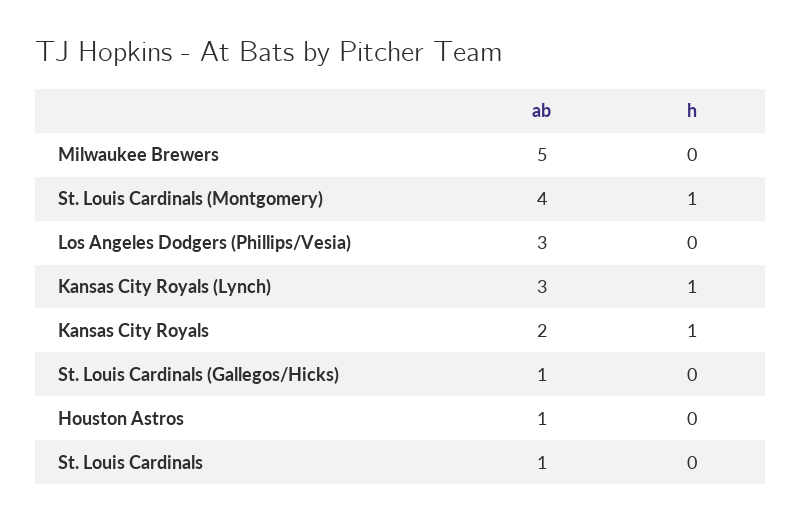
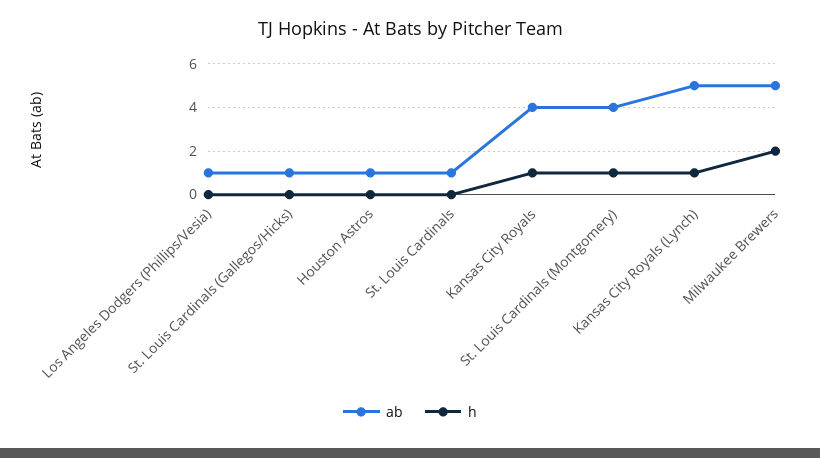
h, Milwaukee Brewers: 0 -> 2
ab, Los Angeles Dodgers (Phillips/Vesia): 3 -> 1
ab, Kansas City Royals (Lynch): 3 -> 5
ab, Kansas City Royals: 2 -> 4

